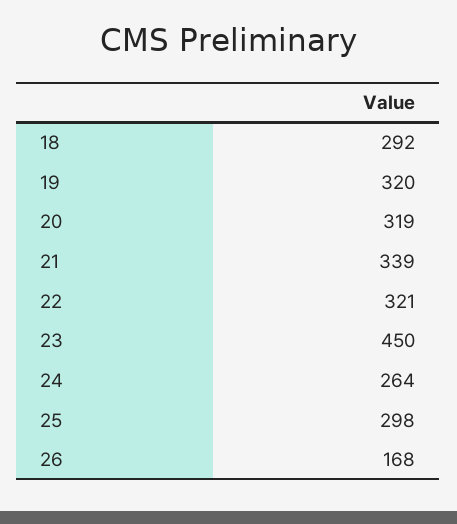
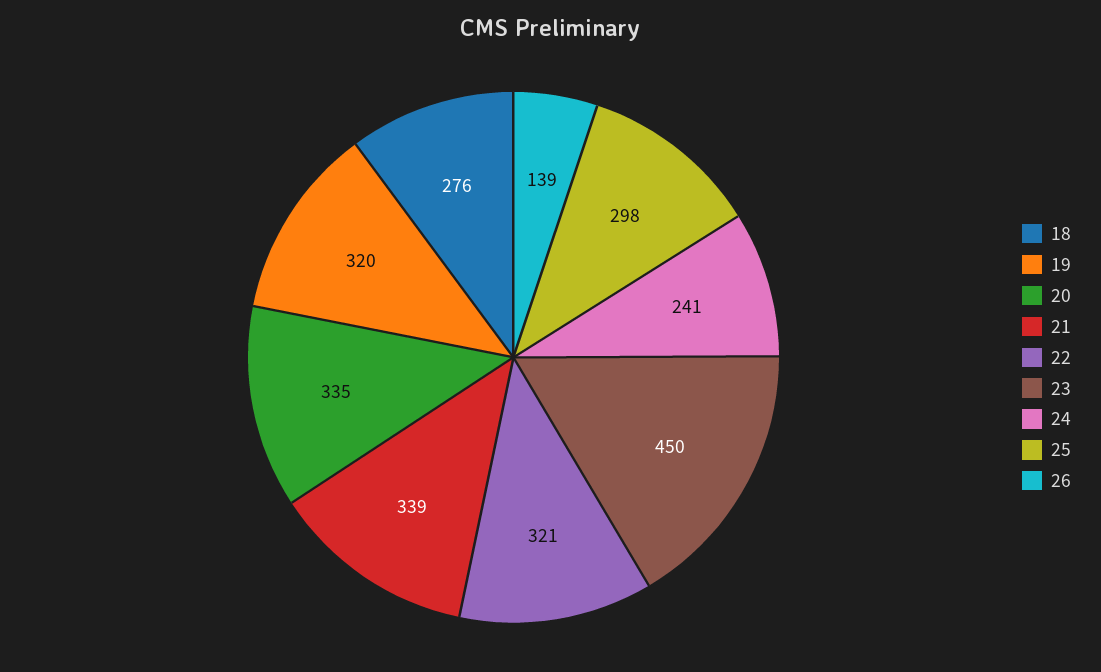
18: 292 -> 276
20: 319 -> 335
24: 264 -> 241
26: 168 -> 139

